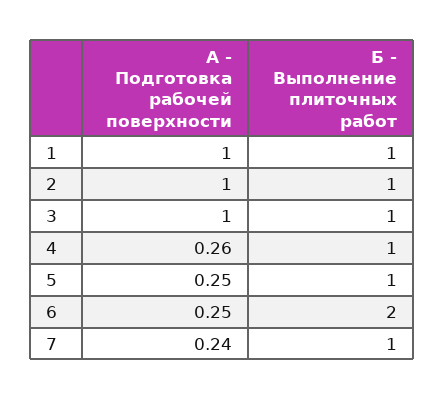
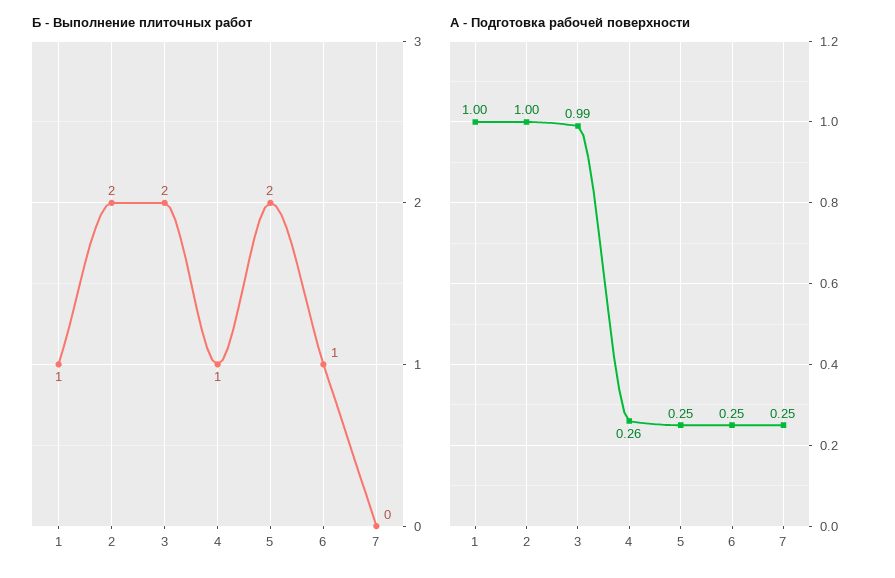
Б - Выполнение плиточных работ, 2: 1 -> 2
А - Подготовка рабочей поверхности, 3: 1 -> 0.99
Б - Выполнение плиточных работ, 3: 1 -> 2
Б - Выполнение плиточных работ, 5: 1 -> 2
Б - Выполнение плиточных работ, 6: 2 -> 1
А - Подготовка рабочей поверхности, 7: 0.24 -> 0.25
Б - Выполнение плиточных работ, 7: 1 -> 0

